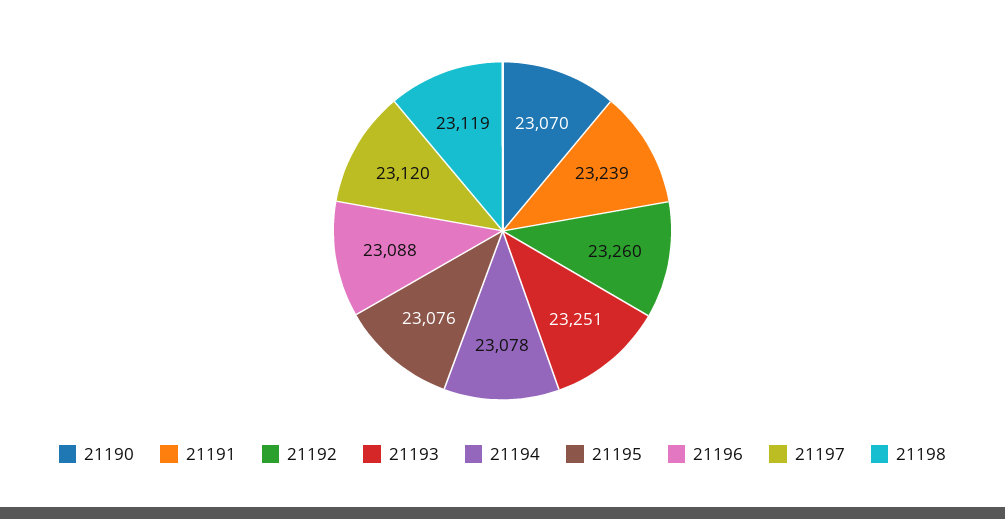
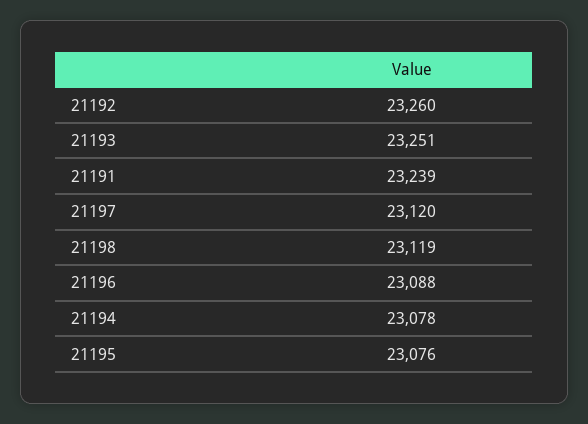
21190: 23070 -> none

